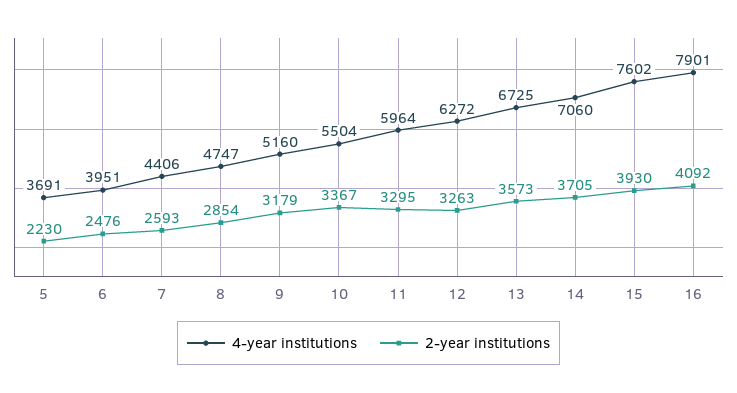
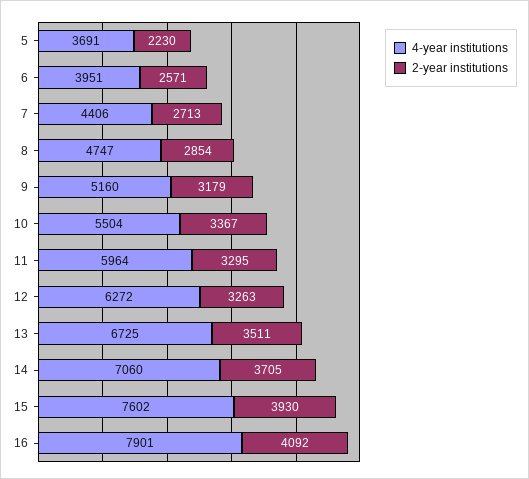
2-year institutions, 6: 2476 -> 2571
2-year institutions, 7: 2593 -> 2713
2-year institutions, 13: 3573 -> 3511

